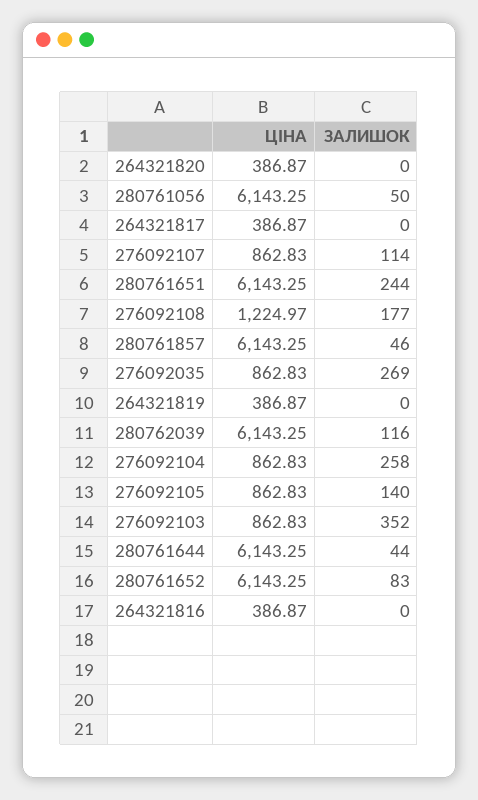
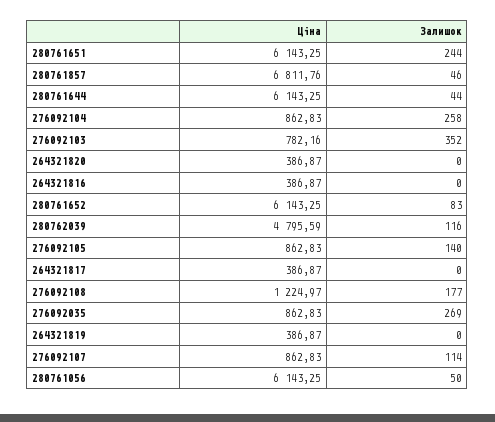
ЦІНА, 280761857: 6143.25 -> 6811.76
ЦІНА, 280762039: 6143.25 -> 4795.59
ЦІНА, 276092103: 862.83 -> 782.16

